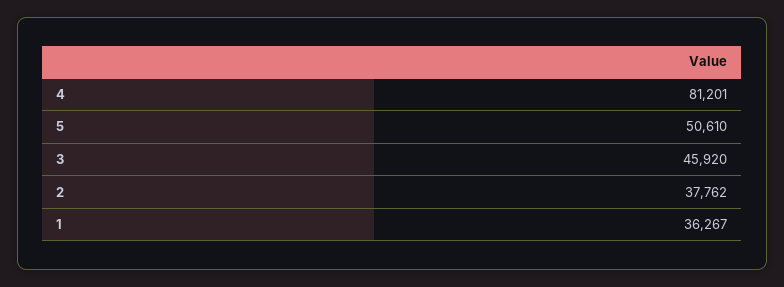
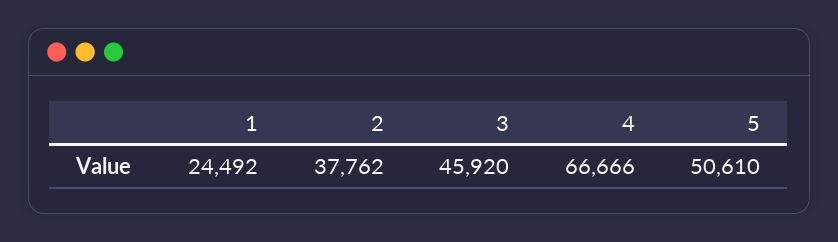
4: 81201 -> 66666
1: 36267 -> 24492

